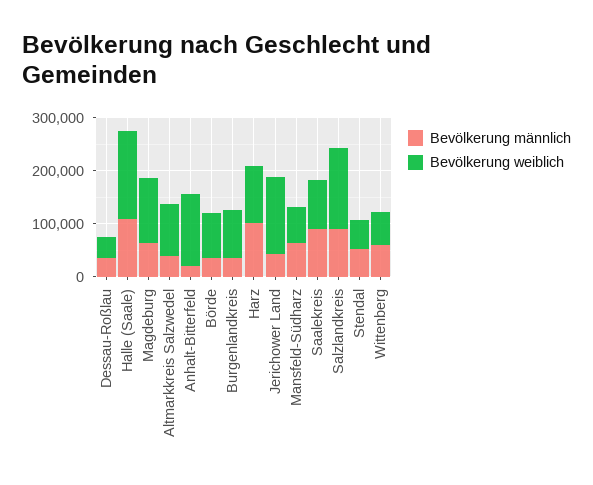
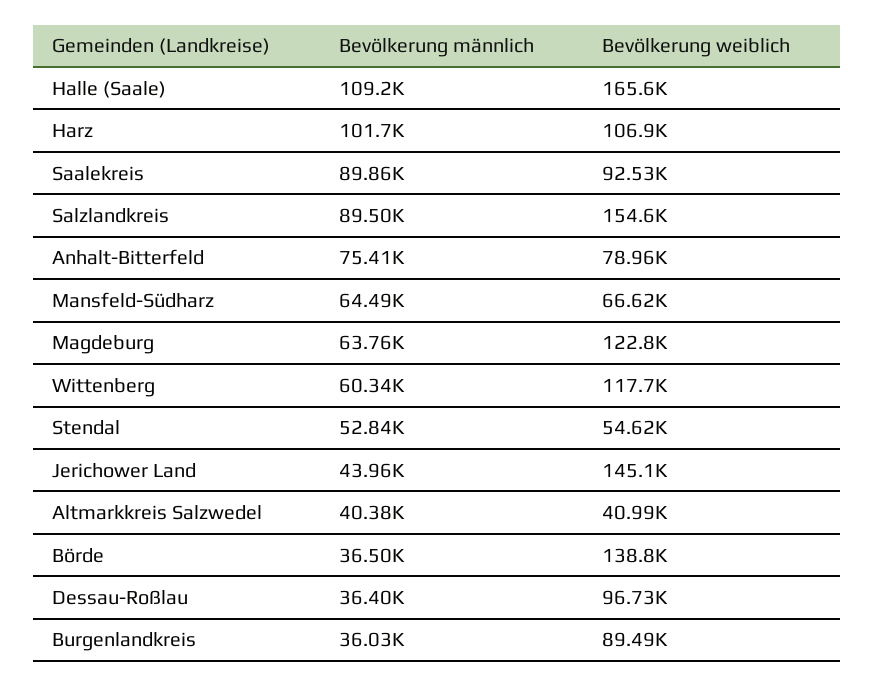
Bevölkerung weiblich, Dessau-Roßlau: 40000 -> 96730
Bevölkerung weiblich, Altmarkkreis Salzwedel: 100000 -> 40990
Bevölkerung männlich, Anhalt-Bitterfeld: 20000 -> 75410
Bevölkerung weiblich, Anhalt-Bitterfeld: 140000 -> 78960
Bevölkerung weiblich, Börde: 80000 -> 138800
Bevölkerung weiblich, Wittenberg: 60000 -> 117700

